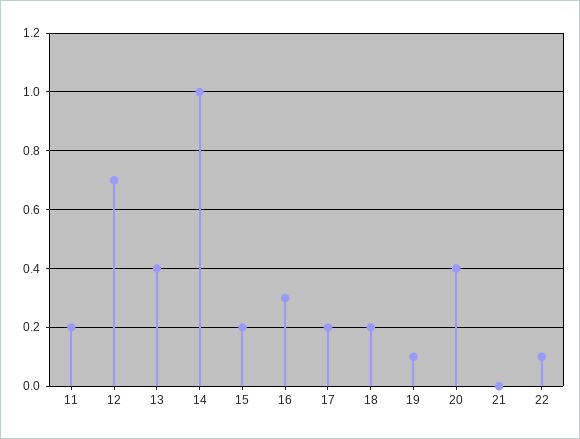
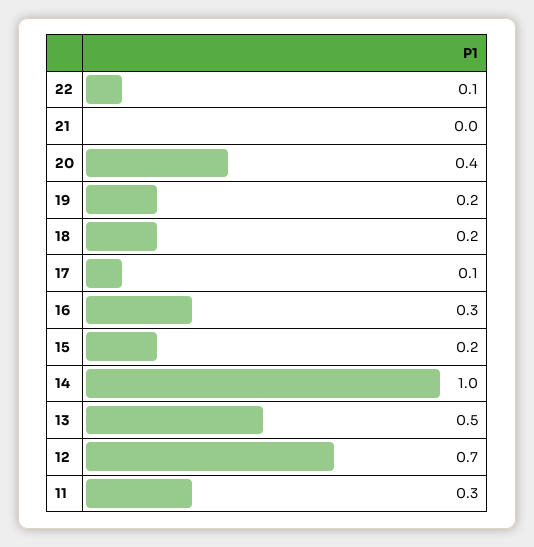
11: 0.2 -> 0.3
13: 0.4 -> 0.5
17: 0.2 -> 0.1
19: 0.1 -> 0.2

